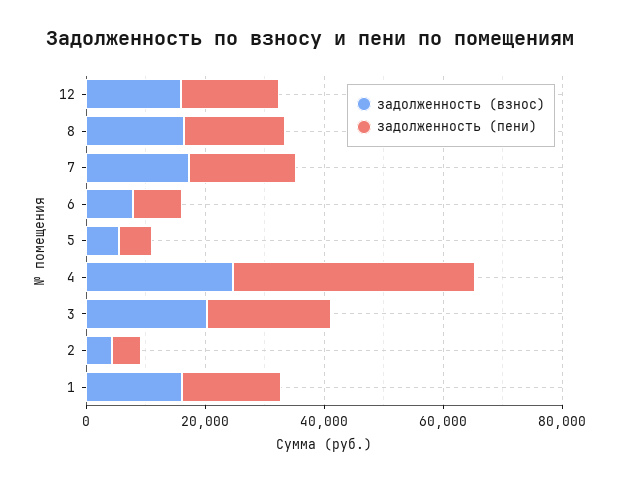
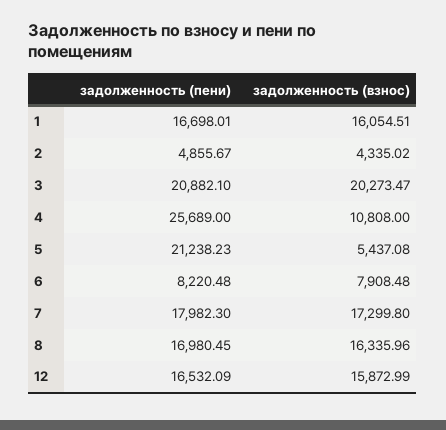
задолженность (пени), 5: 5000 -> 21238.23
задолженность (взнос), 4: 25000 -> 10808
задолженность (пени), 4: 40000 -> 25689

